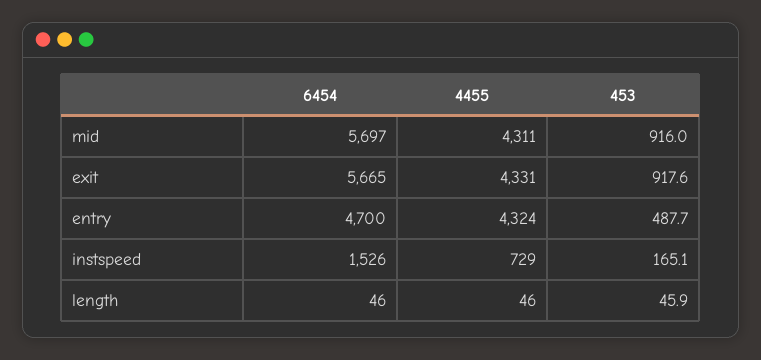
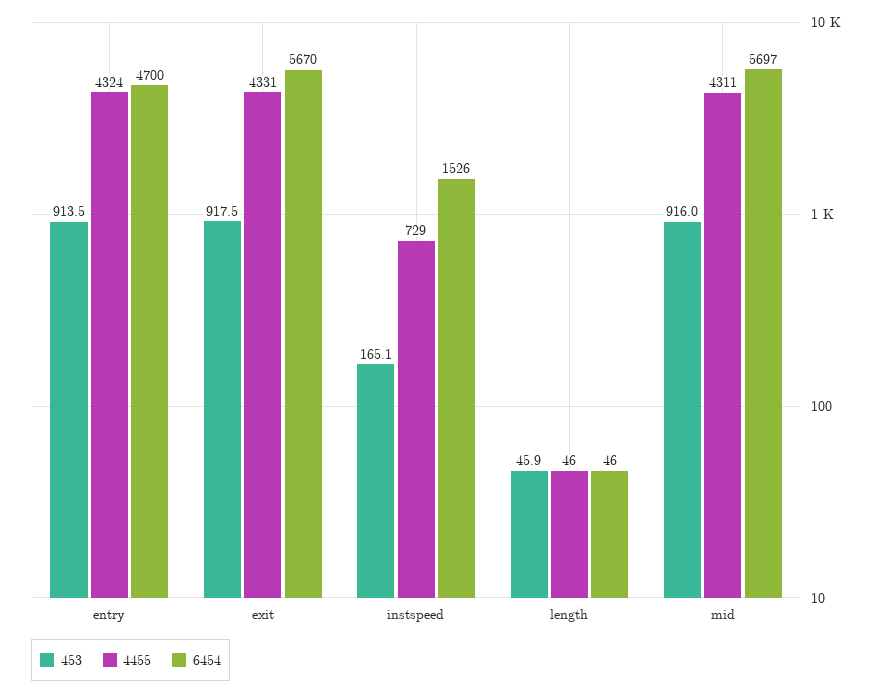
6454, exit: 5665 -> 5670
453, exit: 917.6 -> 917.5
453, entry: 487.7 -> 913.5

